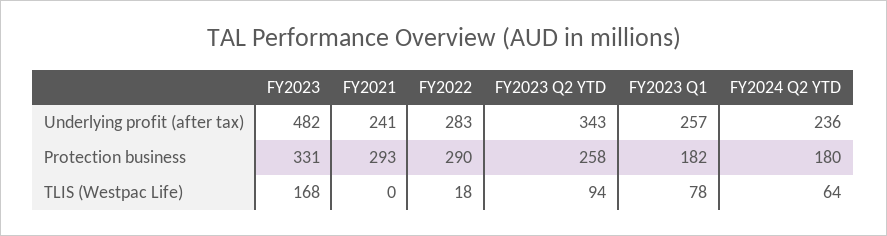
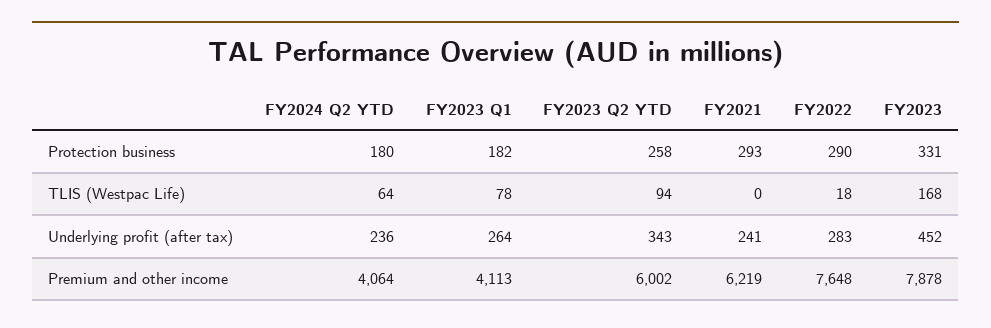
FY2023, Underlying profit (after tax): 482 -> 452
FY2023 Q1, Underlying profit (after tax): 257 -> 264
FY2024 Q2 YTD, Premium and other income: none -> 4064
FY2023 Q1, Premium and other income: none -> 4113
FY2023 Q2 YTD, Premium and other income: none -> 6002
FY2021, Premium and other income: none -> 6219
FY2022, Premium and other income: none -> 7648
FY2023, Premium and other income: none -> 7878

